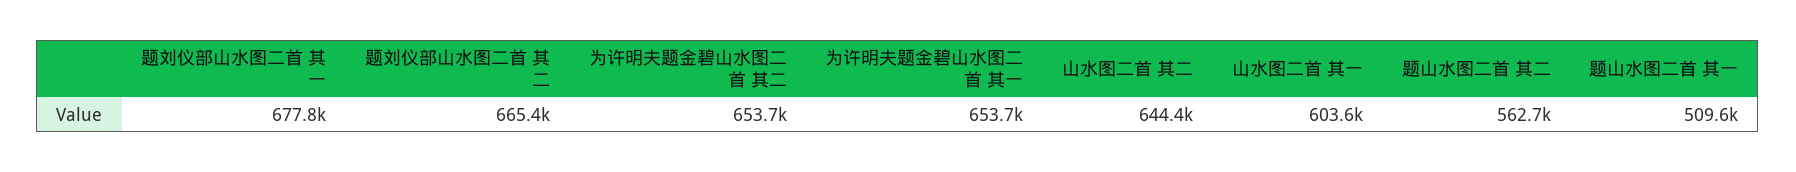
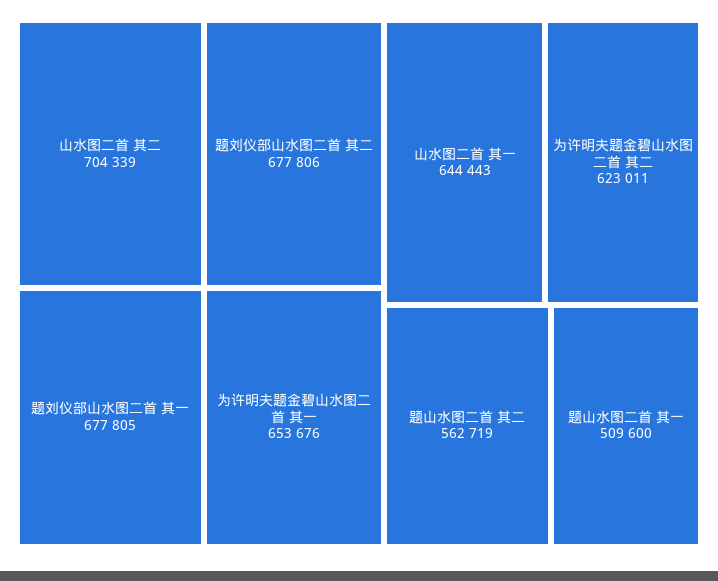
题刘仪部山水图二首 其二: 665400 -> 677806
为许明夫题金碧山水图二首 其二: 653700 -> 623011
山水图二首 其二: 644400 -> 704339
山水图二首 其一: 603600 -> 644443

